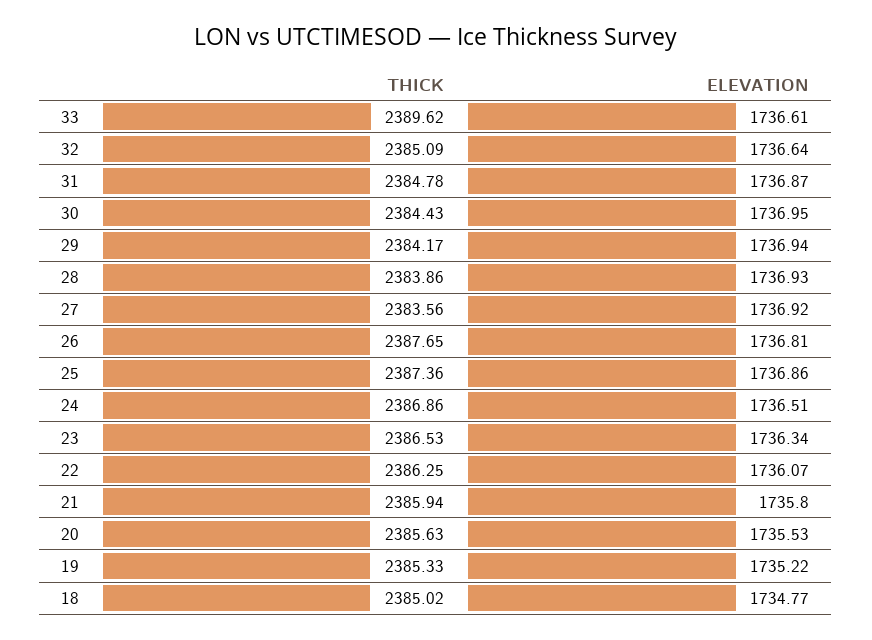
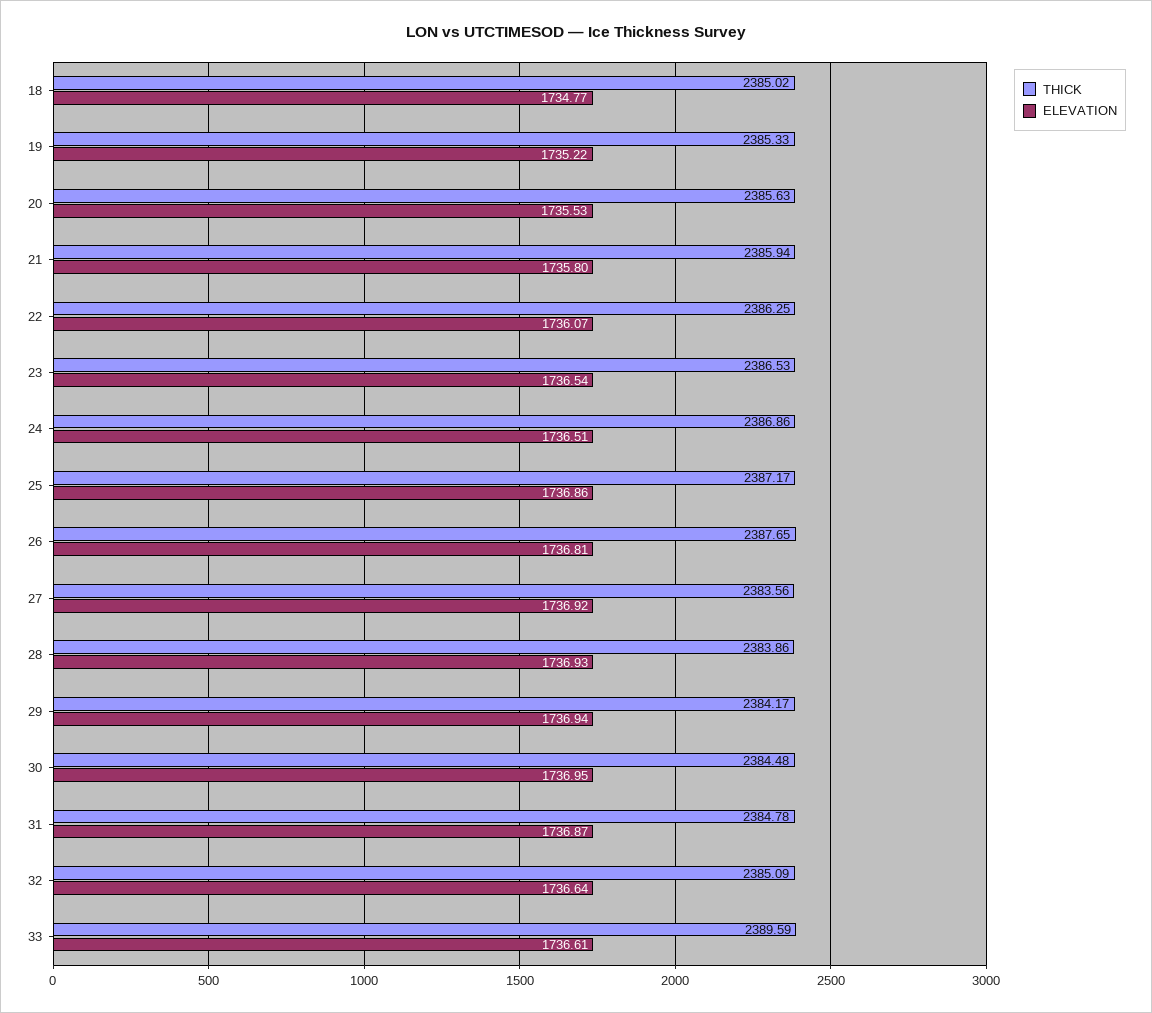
THICK, 33: 2389.62 -> 2389.59
THICK, 30: 2384.43 -> 2384.48
THICK, 25: 2387.36 -> 2387.17
ELEVATION, 23: 1736.34 -> 1736.54

